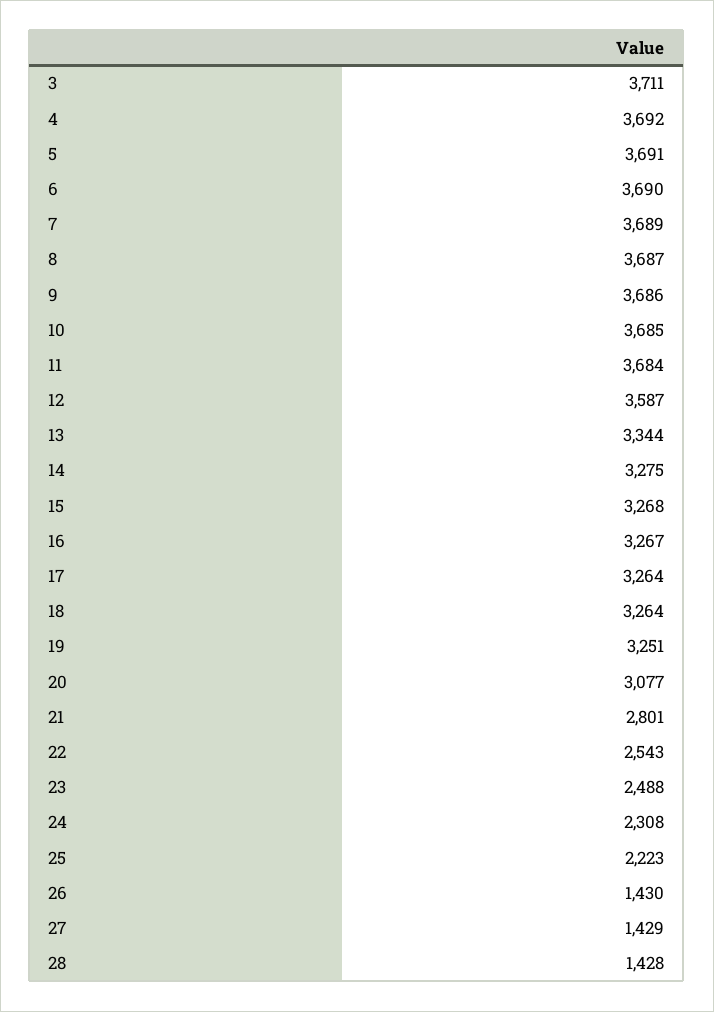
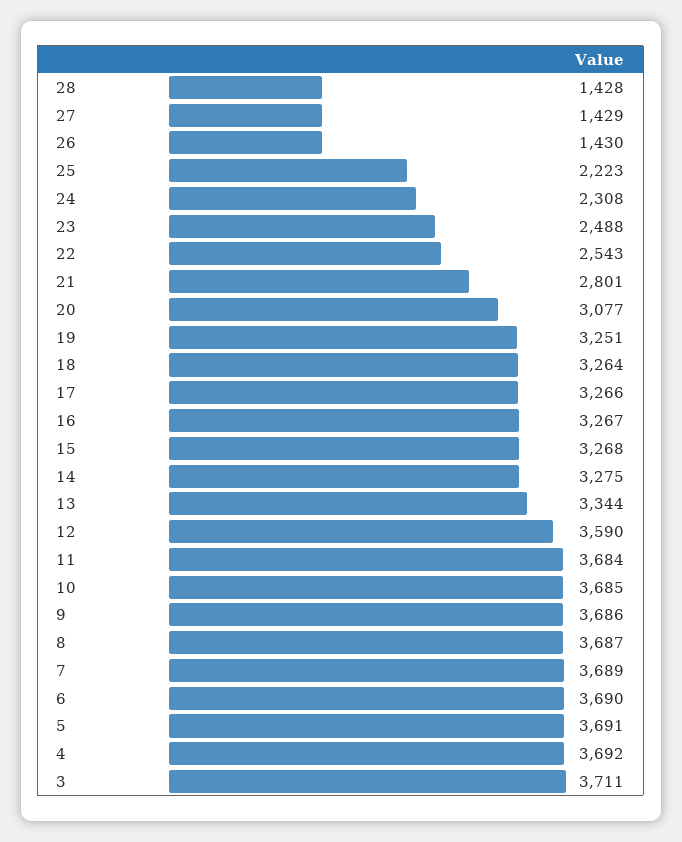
12: 3587 -> 3590
17: 3264 -> 3266

